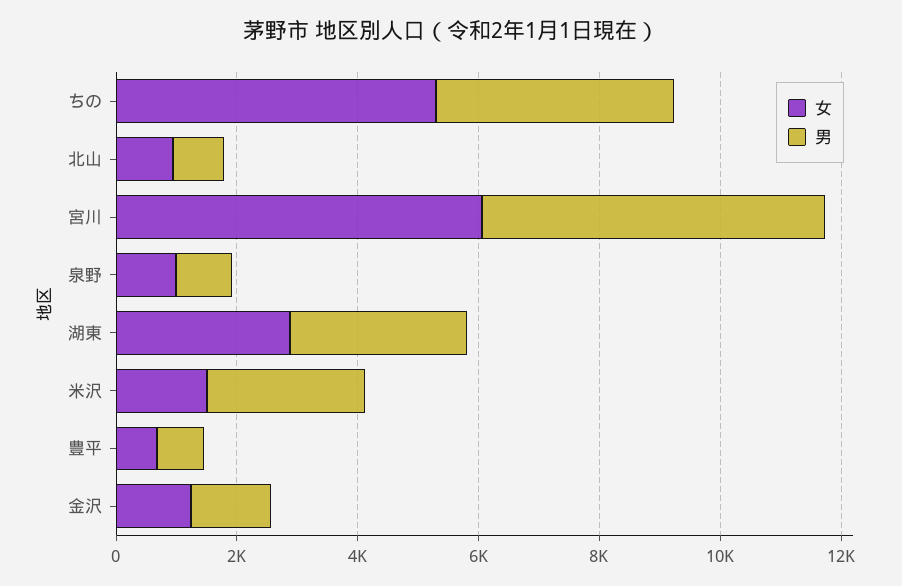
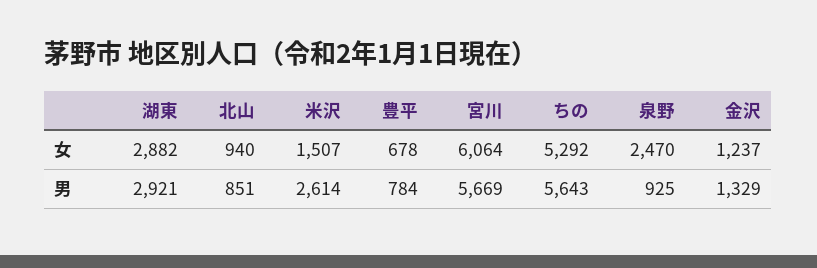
男, ちの: 4000 -> 5643
女, 泉野: 1000 -> 2470

